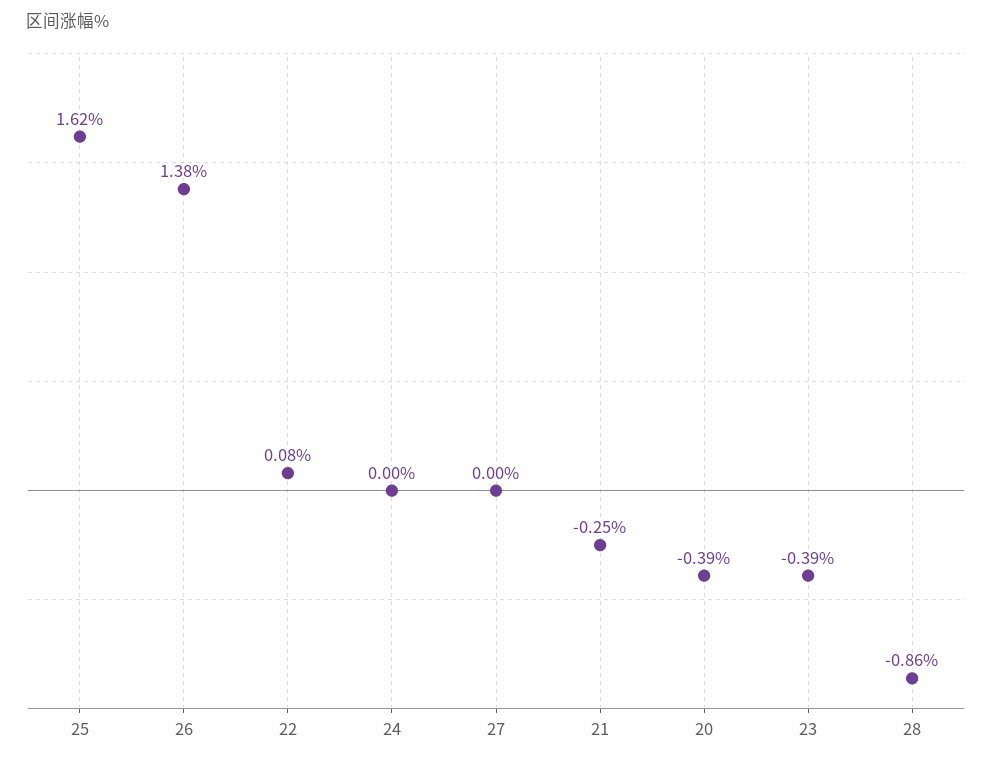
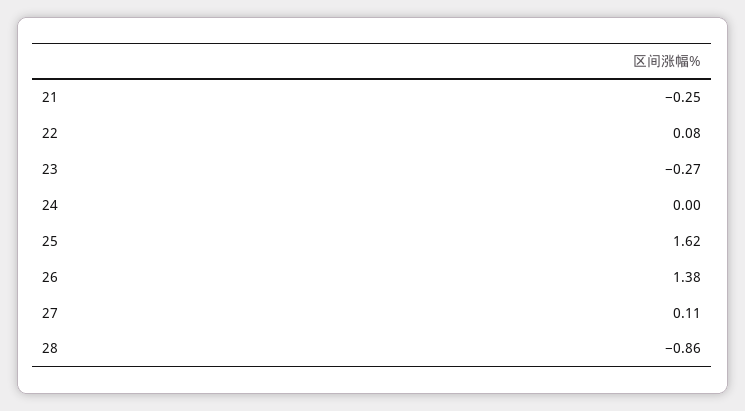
27: 0 -> 0.11
20: -0.39 -> none
23: -0.39 -> -0.27

